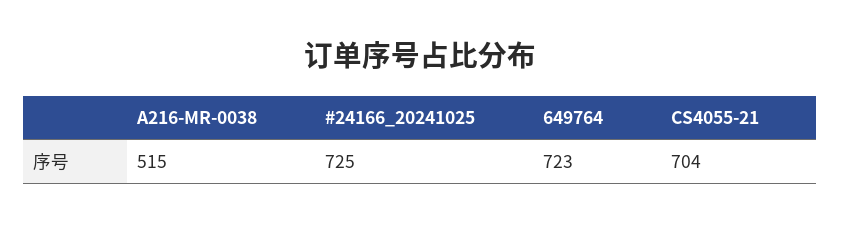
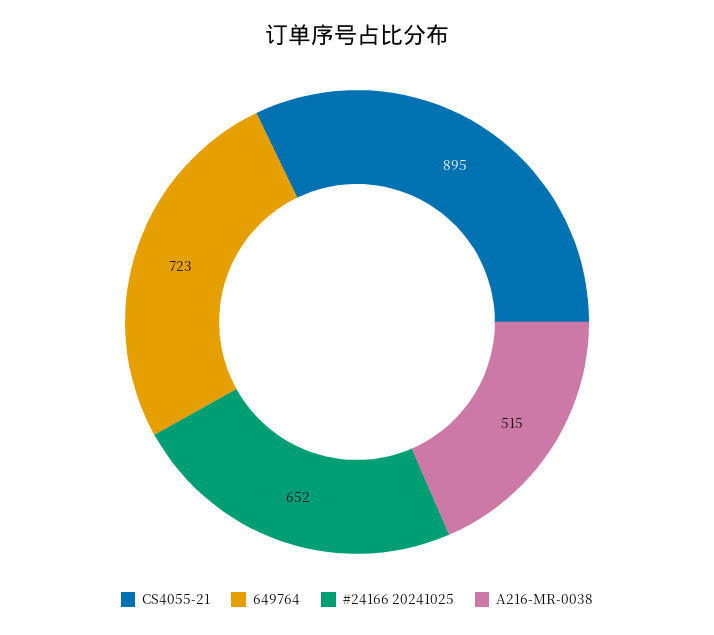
#24166_20241025: 725 -> 652
CS4055-21: 704 -> 895

